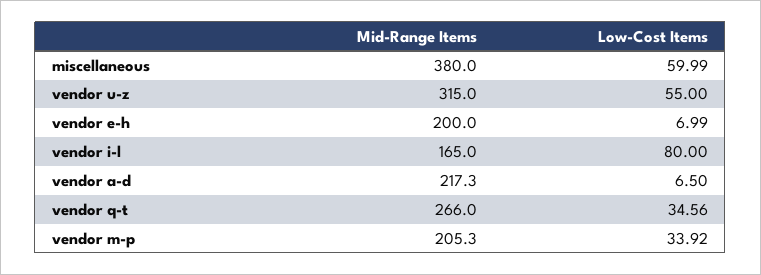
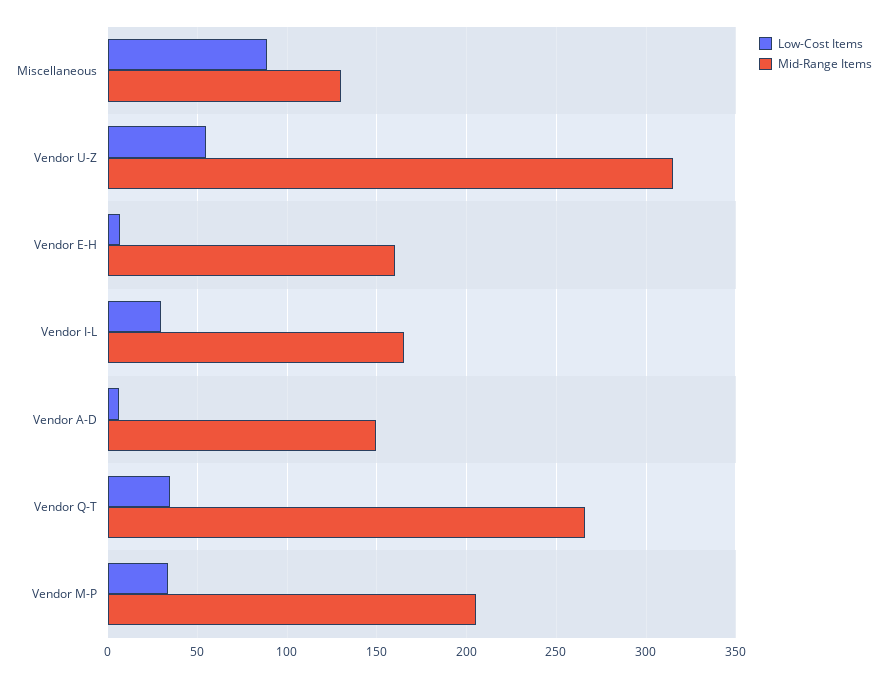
Mid-Range Items, miscellaneous: 380 -> 130
Low-Cost Items, miscellaneous: 59.99 -> 90
Mid-Range Items, vendor e-h: 200 -> 160
Low-Cost Items, vendor i-l: 80 -> 30
Mid-Range Items, vendor a-d: 217.3 -> 150

